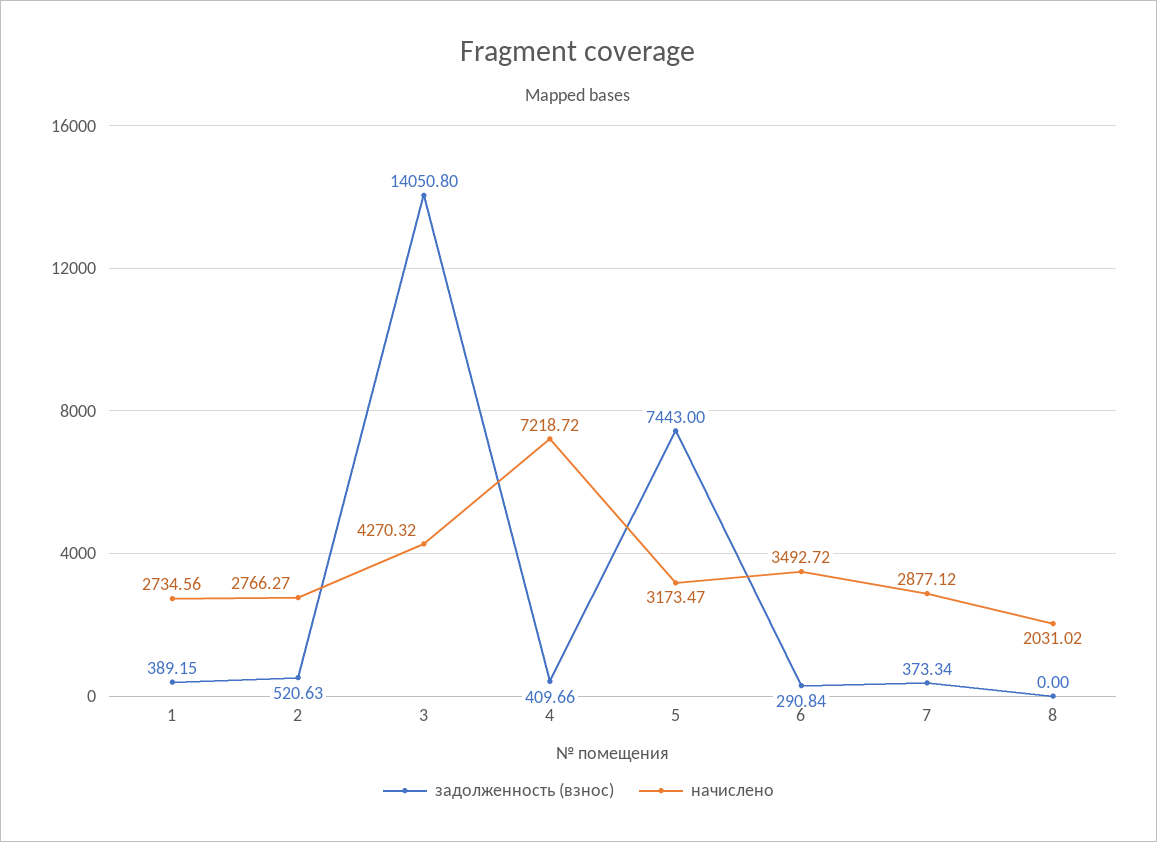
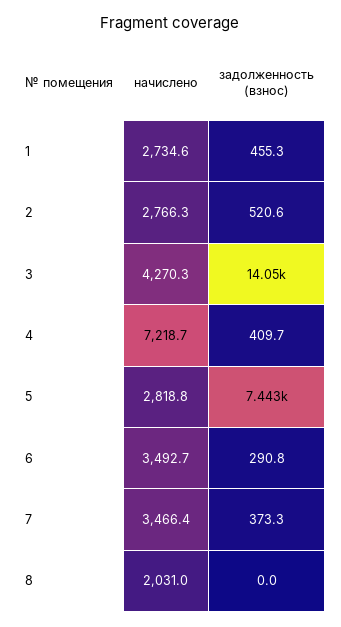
задолженность (взнос), 1: 389.15 -> 455.3
начислено, 5: 3173.47 -> 2818.8
начислено, 7: 2877.12 -> 3466.4

